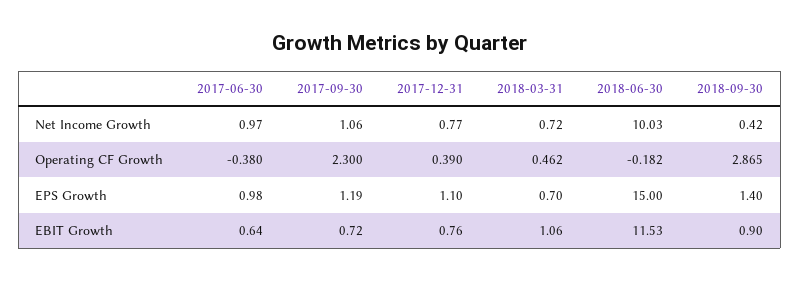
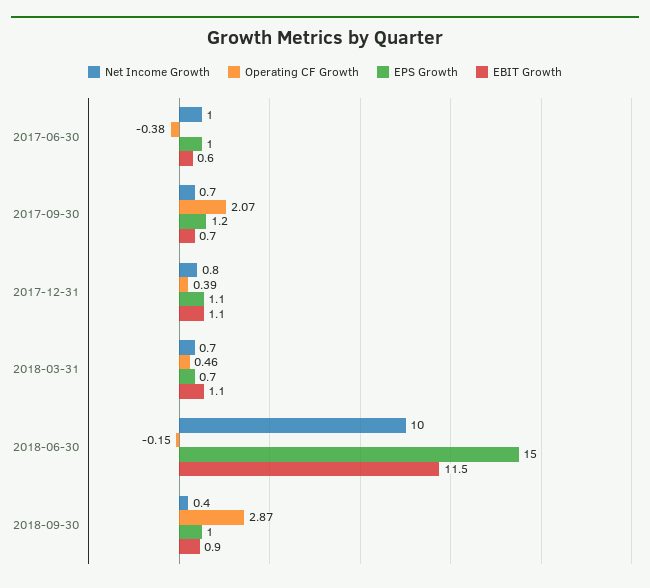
Net Income Growth, 2017-09-30: 1.06 -> 0.7
Operating CF Growth, 2017-09-30: 2.3 -> 2.07
Operating CF Growth, 2018-06-30: -0.182 -> -0.15
EPS Growth, 2018-09-30: 1.4 -> 1
EBIT Growth, 2017-12-31: 0.76 -> 1.1

